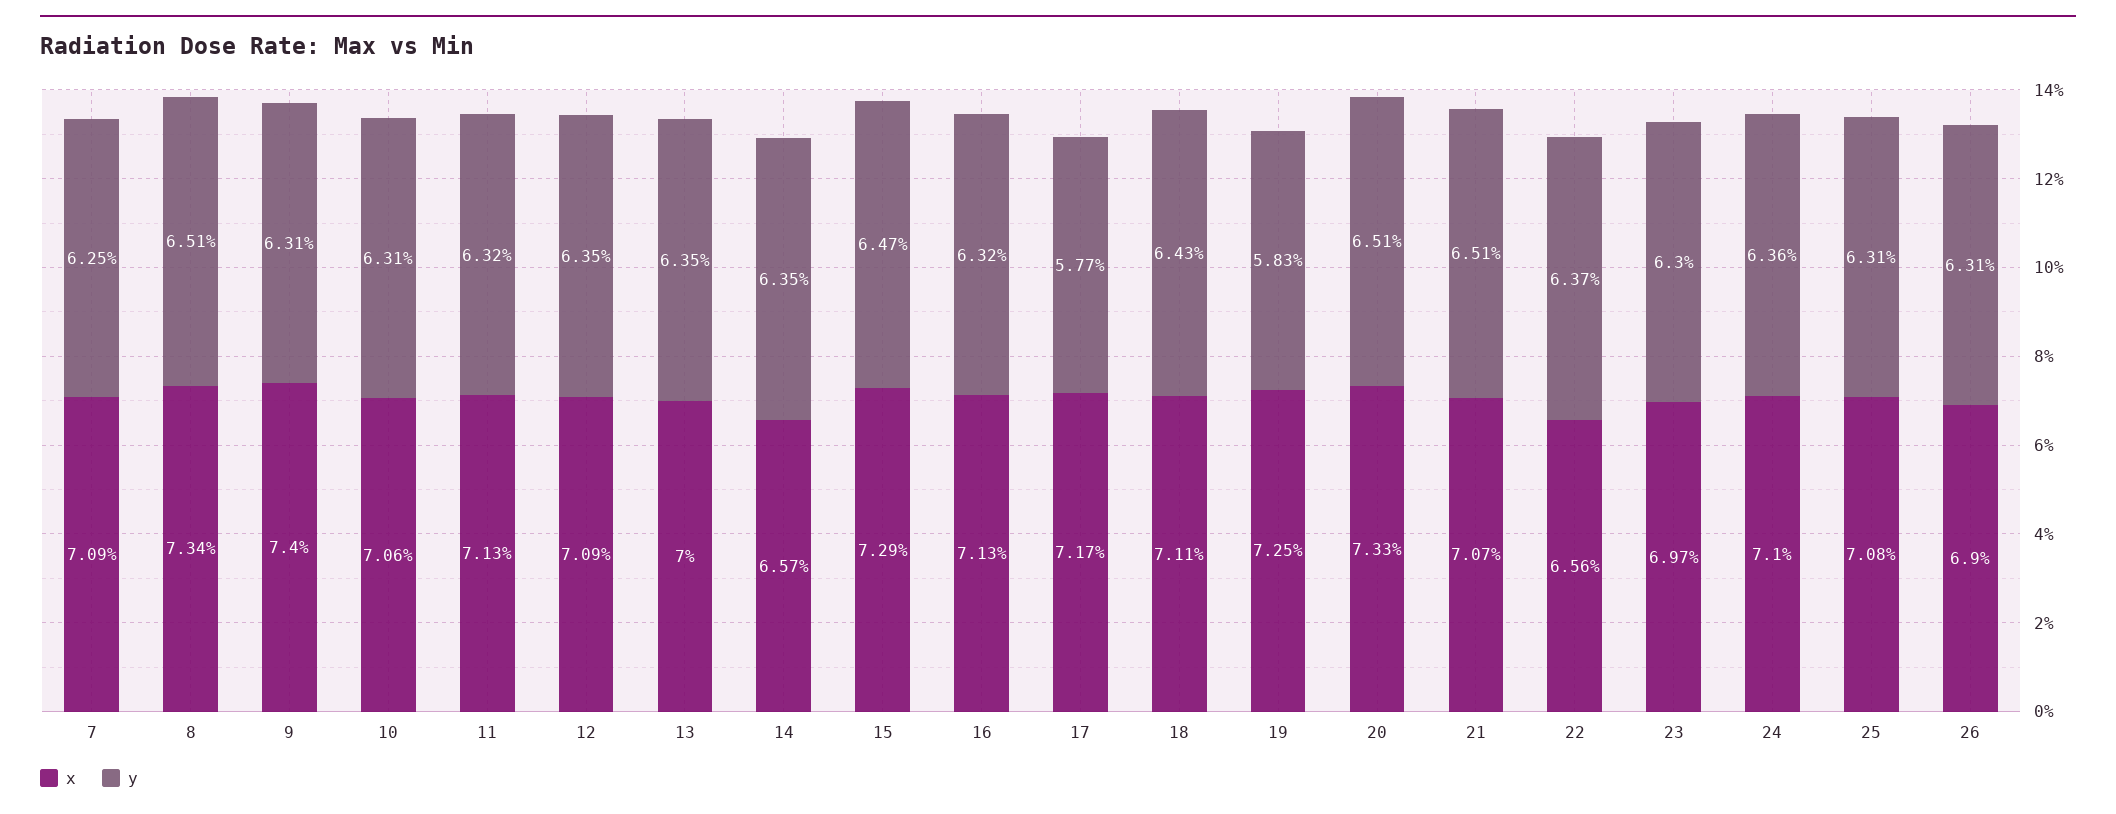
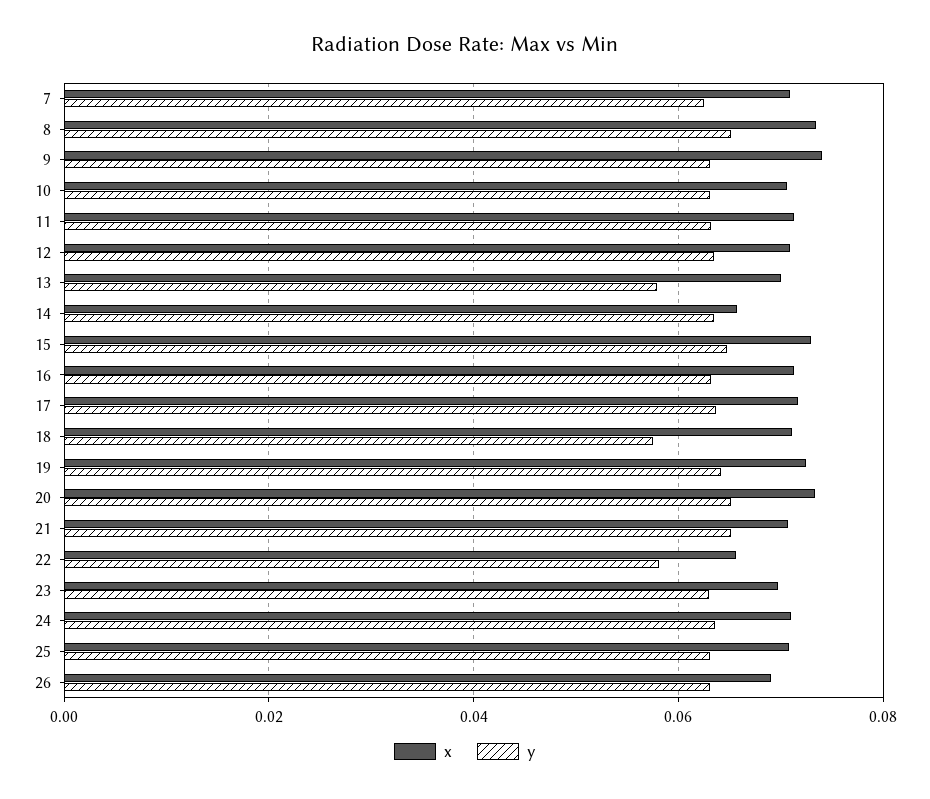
y, 13: 0.0635 -> 0.058
y, 17: 0.0577 -> 0.064
y, 18: 0.0643 -> 0.058
y, 19: 0.0583 -> 0.064
y, 22: 0.0637 -> 0.058

